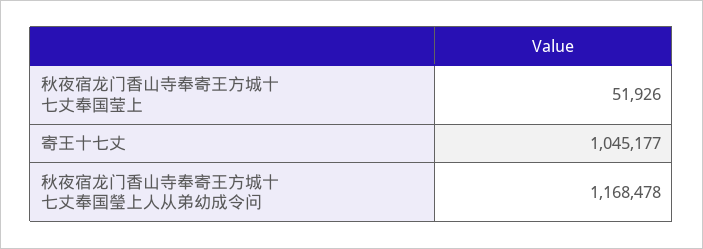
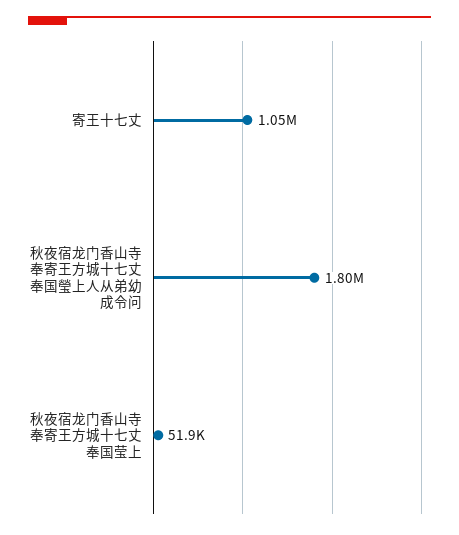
秋夜宿龙门香山寺奉寄王方城十七丈奉国瑩上人从弟幼成令问: 1168478 -> 1800000

